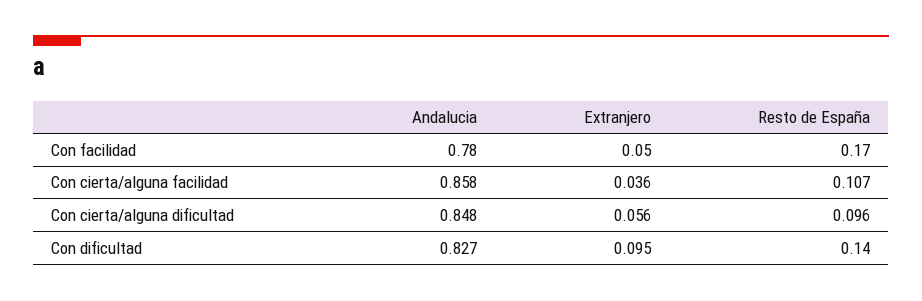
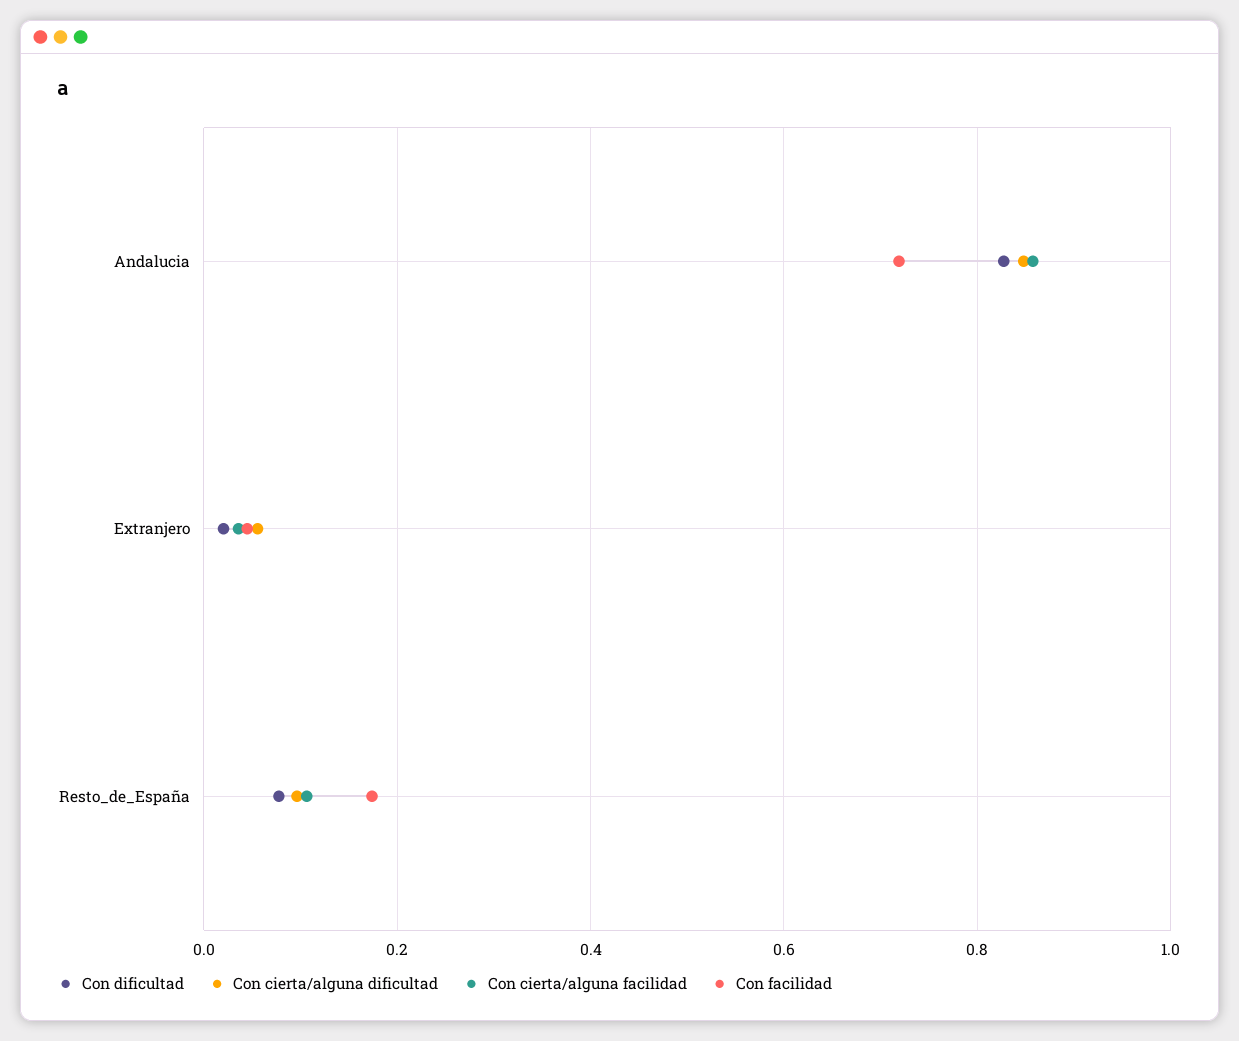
Con facilidad, Andalucia: 0.78 -> 0.72
Con dificultad, Extranjero: 0.095 -> 0.02
Con dificultad, Resto de España: 0.14 -> 0.08

